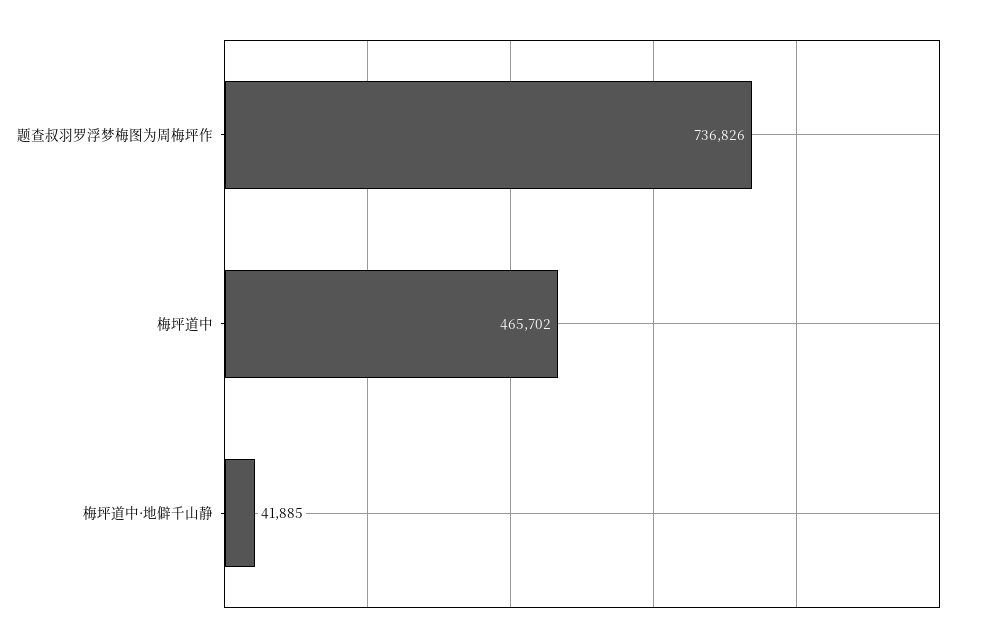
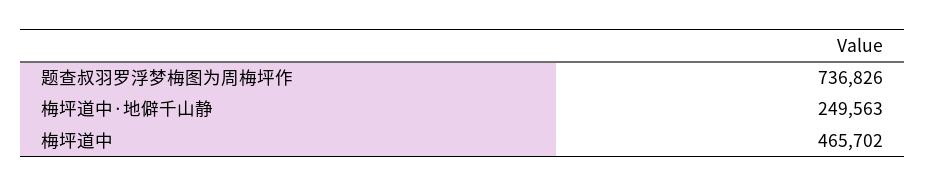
梅坪道中·地僻千山静: 41885 -> 249563

